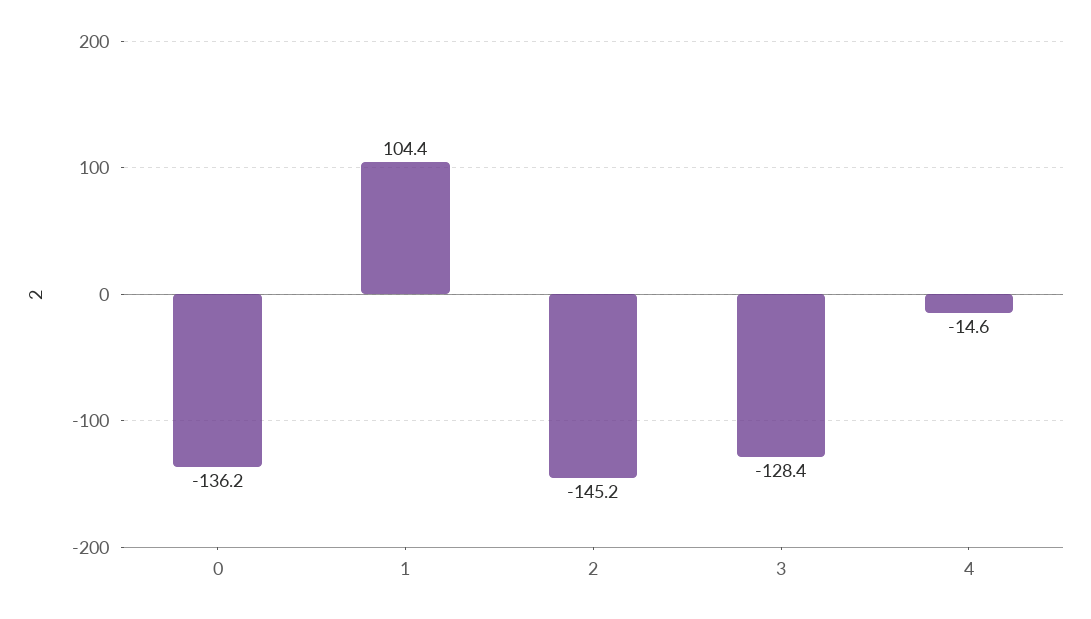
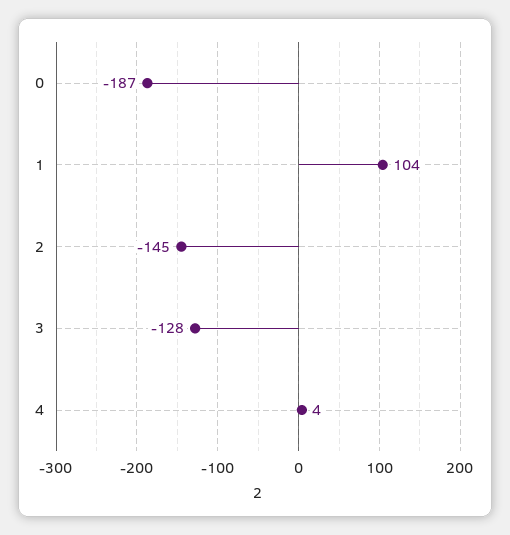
0: -136.2 -> -187
4: -14.6 -> 4

